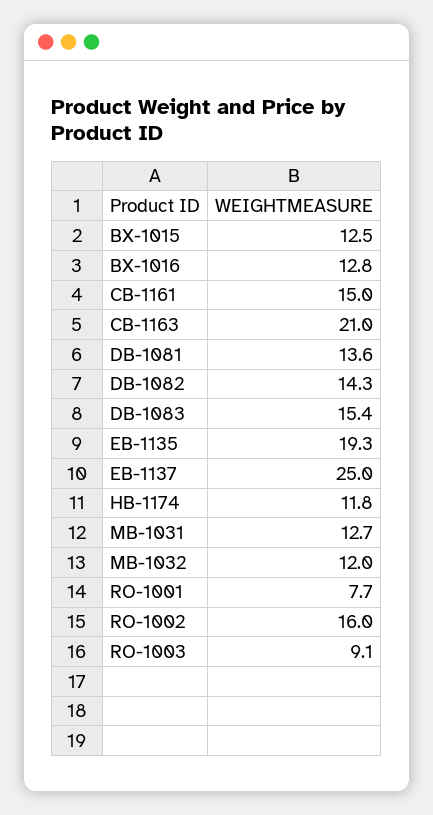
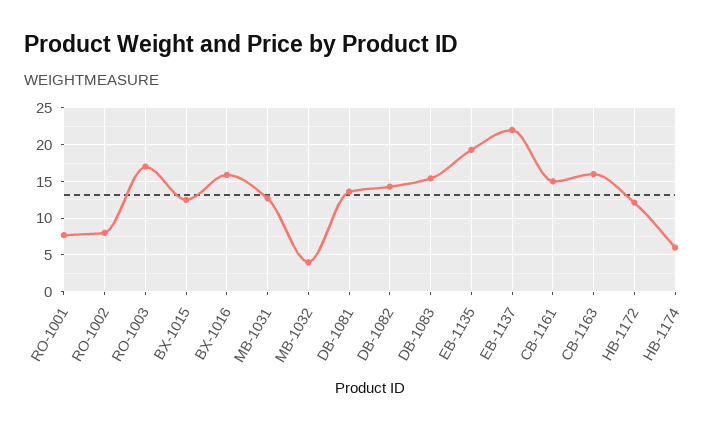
BX-1016: 12.8 -> 16
CB-1163: 21 -> 16
EB-1137: 25 -> 22
HB-1174: 11.8 -> 6
MB-1032: 12 -> 4
RO-1002: 16 -> 8
RO-1003: 9.1 -> 17
HB-1172: none -> 12

